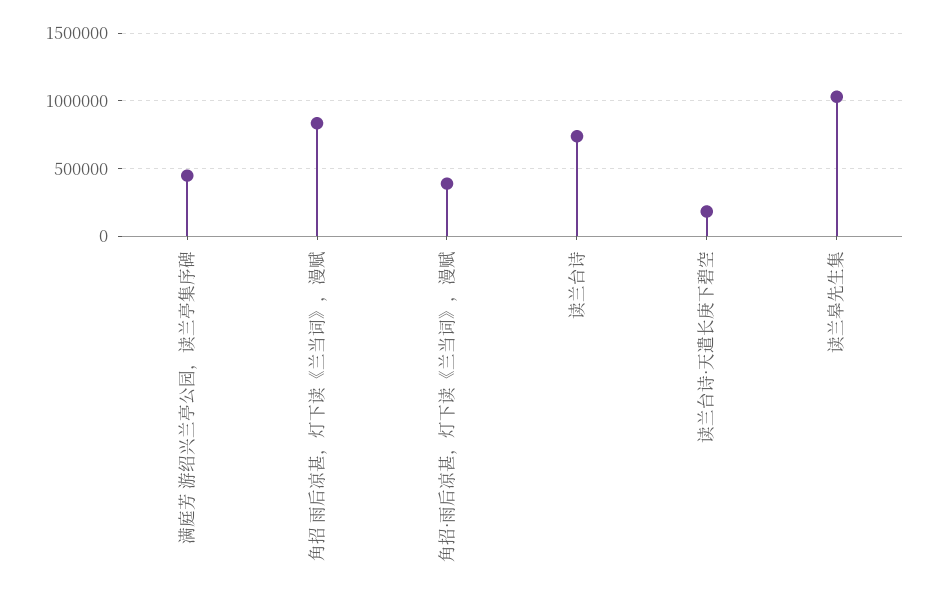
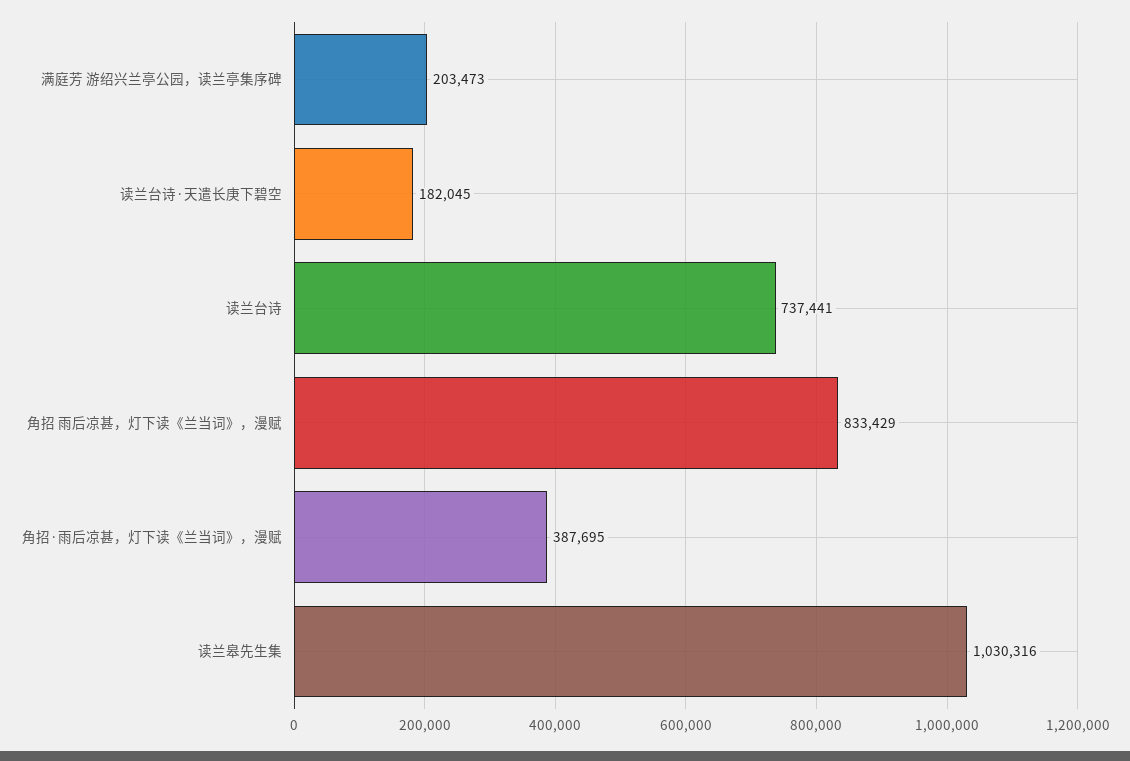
满庭芳 游绍兴兰亭公园，读兰亭集序碑: 450000 -> 203473

